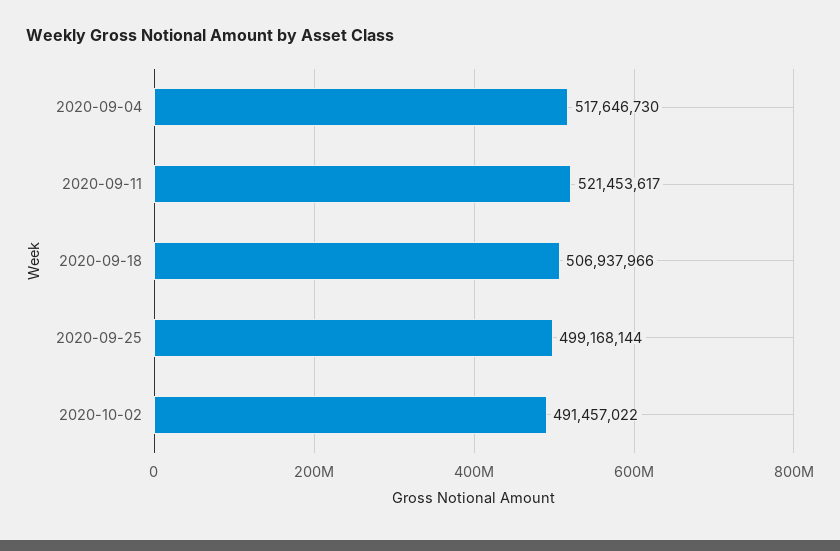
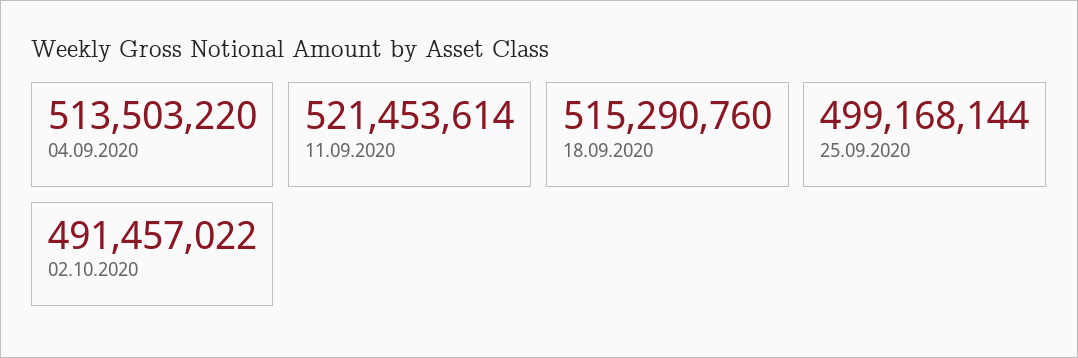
2020-09-04: 517646730 -> 513503220
2020-09-11: 521453617 -> 521453614
2020-09-18: 506937966 -> 515290760

